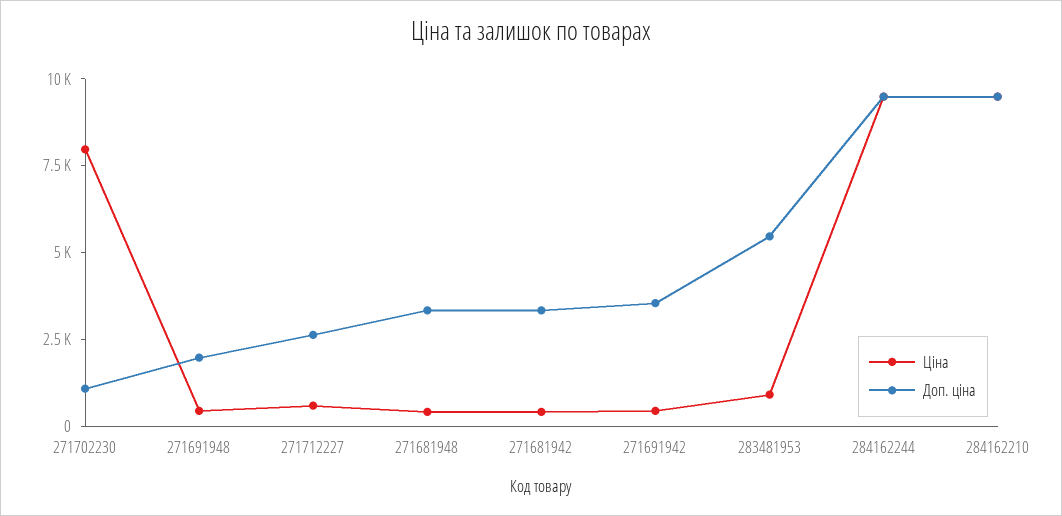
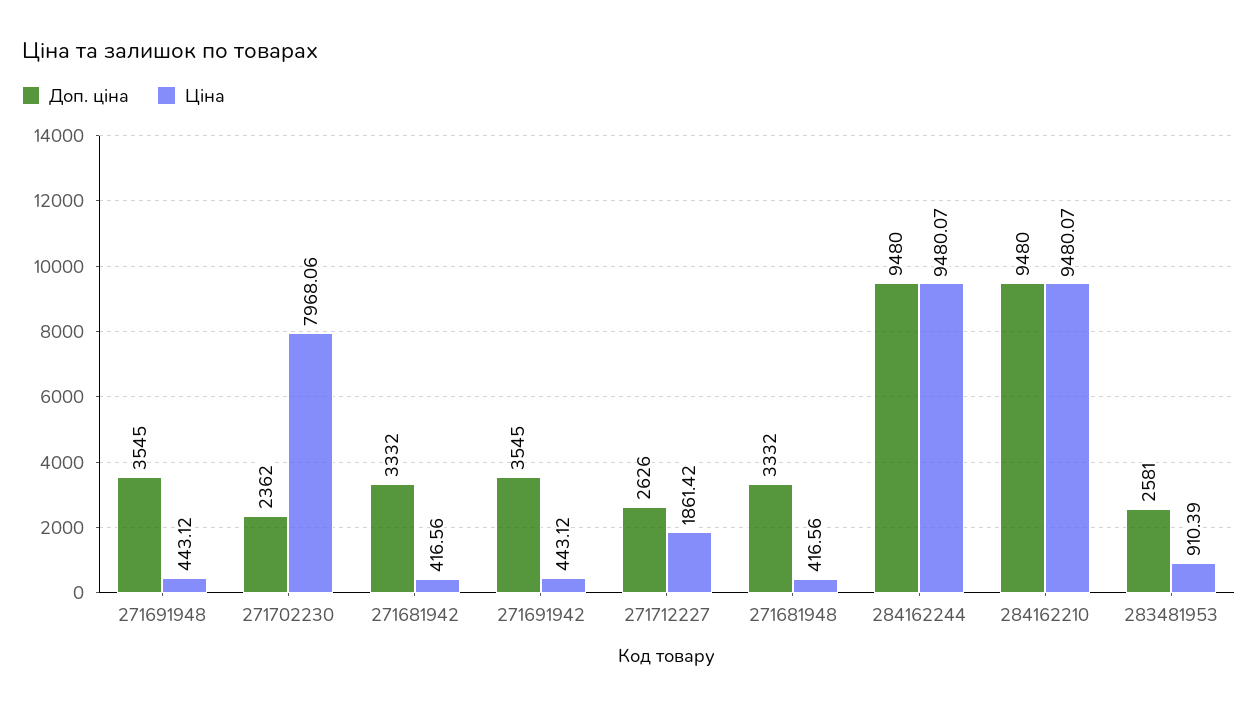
Доп. ціна, 271702230: 1000 -> 2362
Доп. ціна, 271691948: 2000 -> 3545
Ціна, 271712227: 500 -> 1861.42
Доп. ціна, 283481953: 5500 -> 2581

